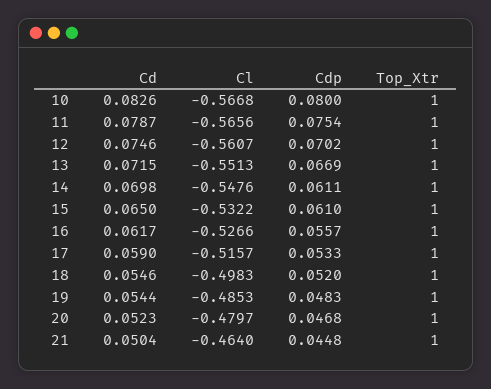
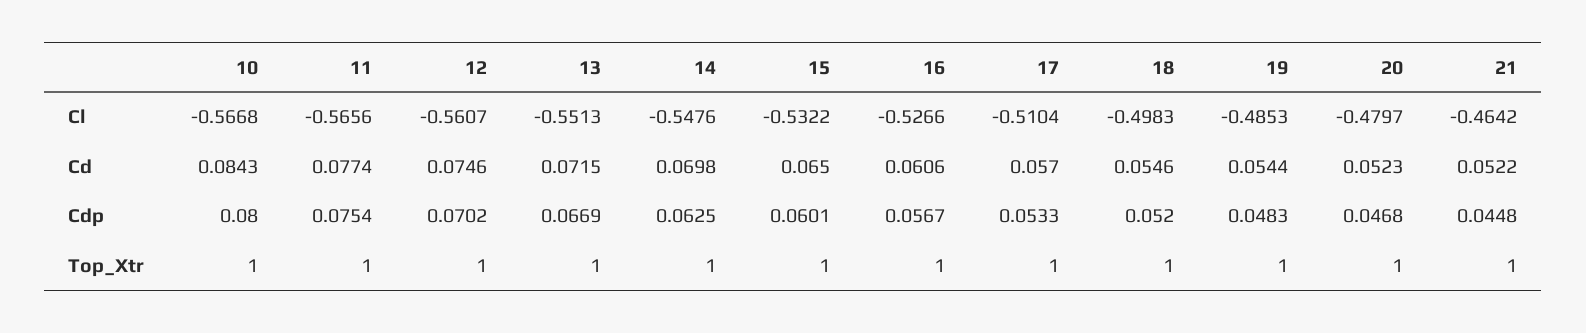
Cd, 10: 0.0826 -> 0.0843
Cd, 11: 0.0787 -> 0.0774
Cdp, 14: 0.0611 -> 0.0625
Cdp, 15: 0.061 -> 0.0601
Cd, 16: 0.0617 -> 0.0606
Cdp, 16: 0.0557 -> 0.0567
Cd, 17: 0.059 -> 0.057
Cl, 17: -0.5157 -> -0.5104
Cd, 21: 0.0504 -> 0.0522
Cl, 21: -0.464 -> -0.4642

